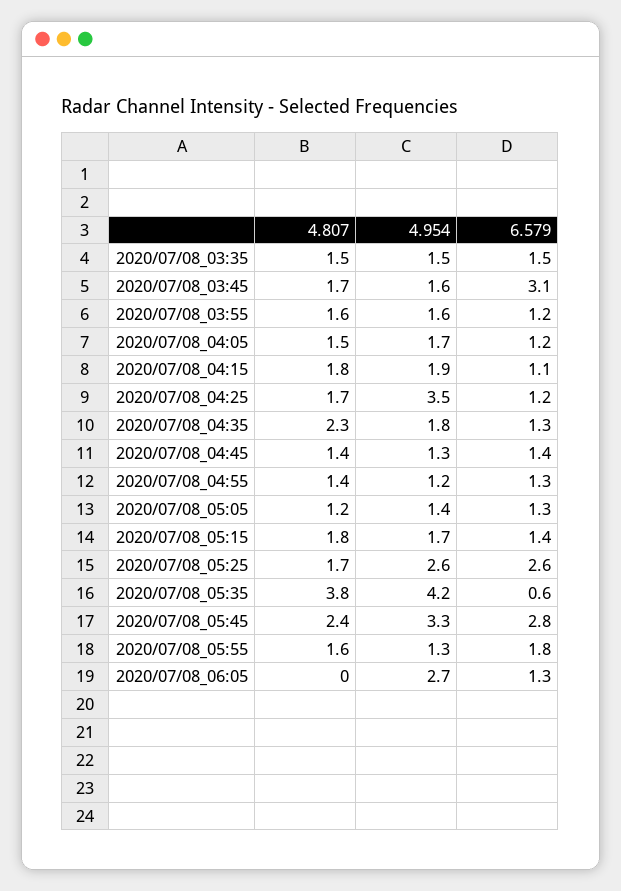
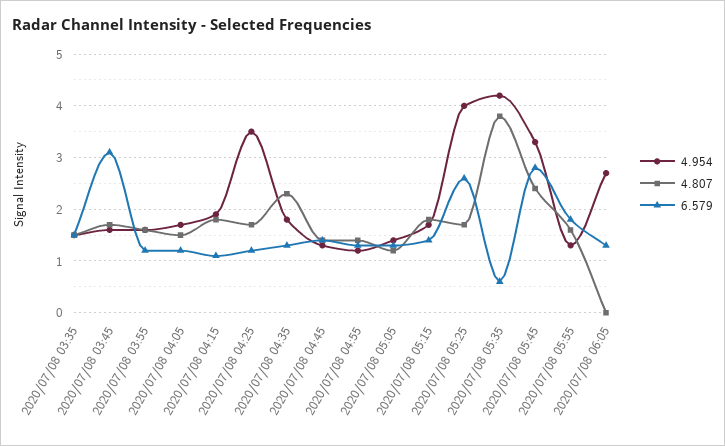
4.954, 2020/07/08_05:25: 2.6 -> 4

